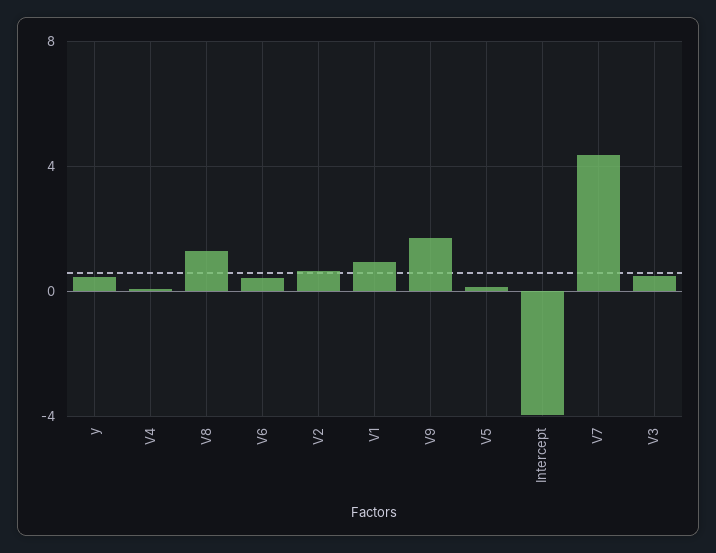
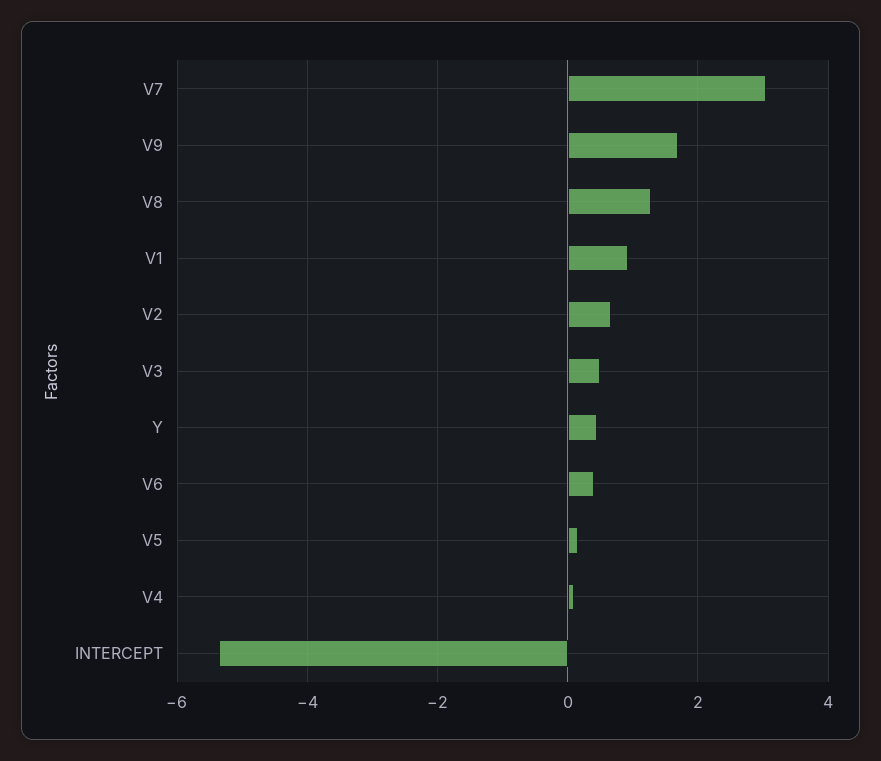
Intercept: -4 -> -5.4
V7: 4.5 -> 3

